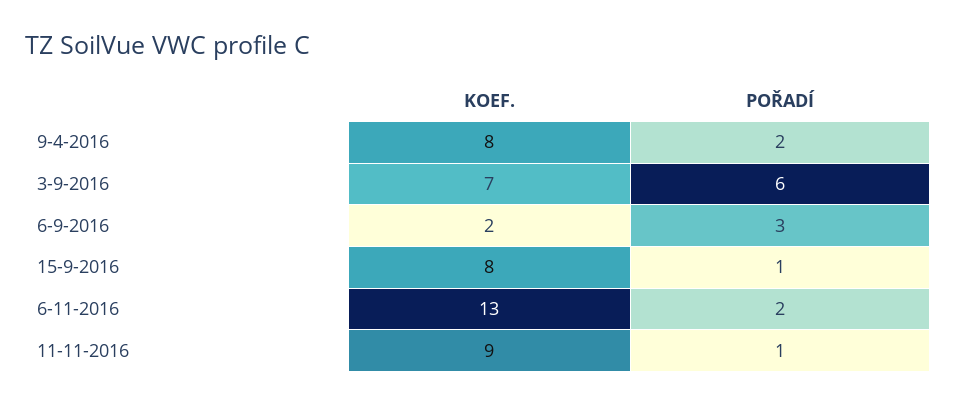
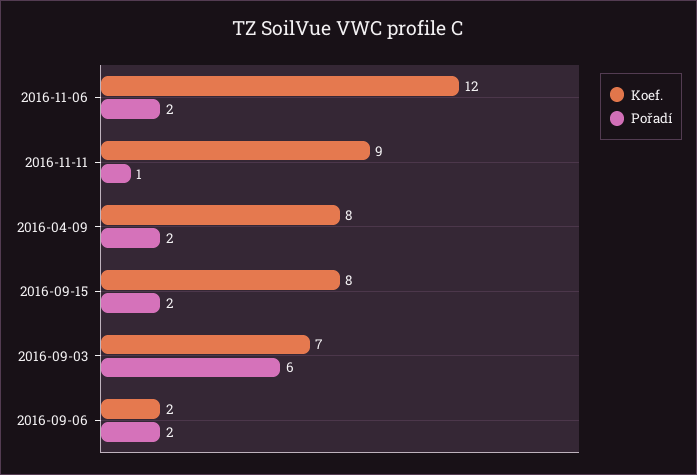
POŘADÍ, 6-9-2016: 3 -> 2
POŘADÍ, 15-9-2016: 1 -> 2
KOEF., 6-11-2016: 13 -> 12

